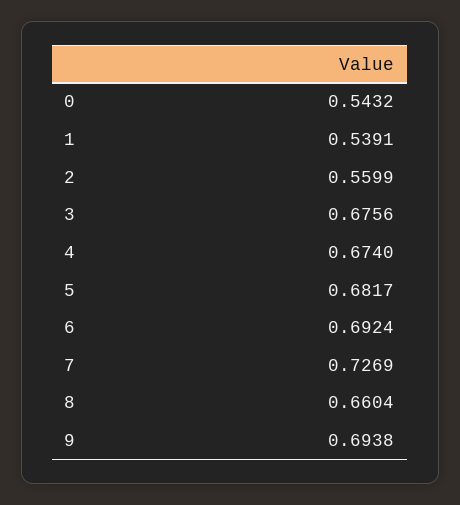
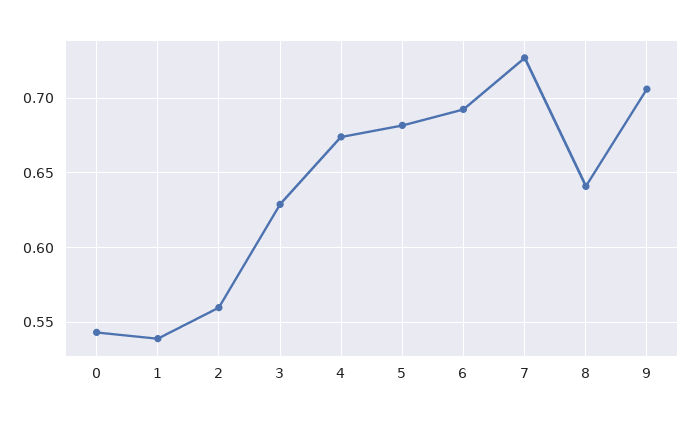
3: 0.6756 -> 0.63
8: 0.6604 -> 0.64
9: 0.6938 -> 0.705

